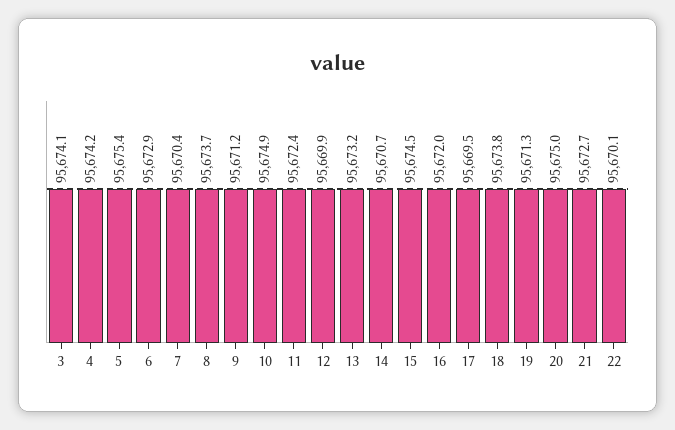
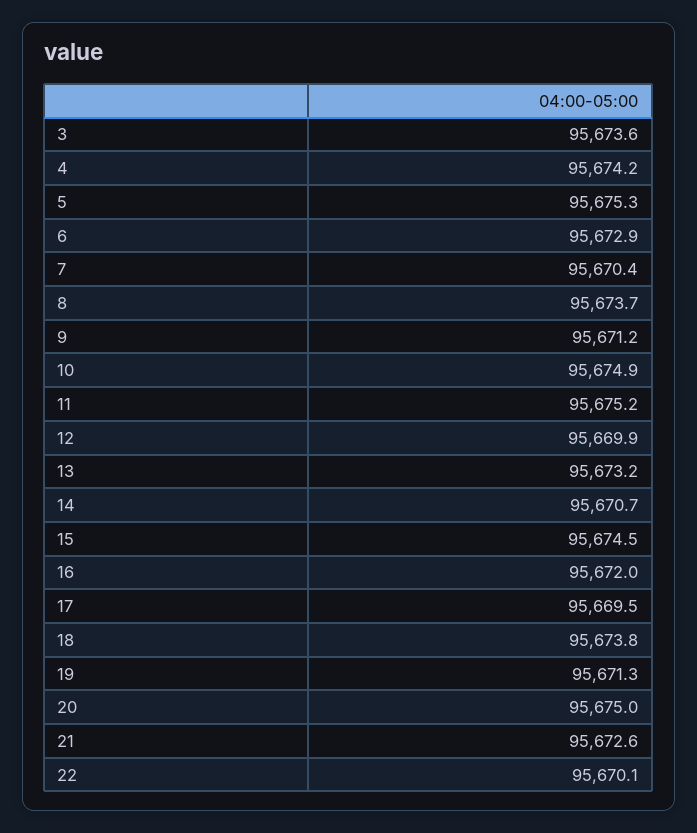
3: 95674.1 -> 95673.6
5: 95675.4 -> 95675.3
11: 95672.4 -> 95675.2
21: 95672.7 -> 95672.6

